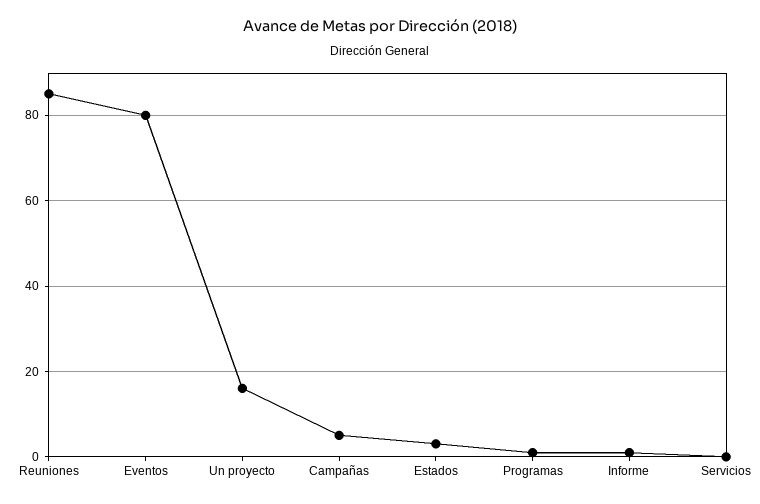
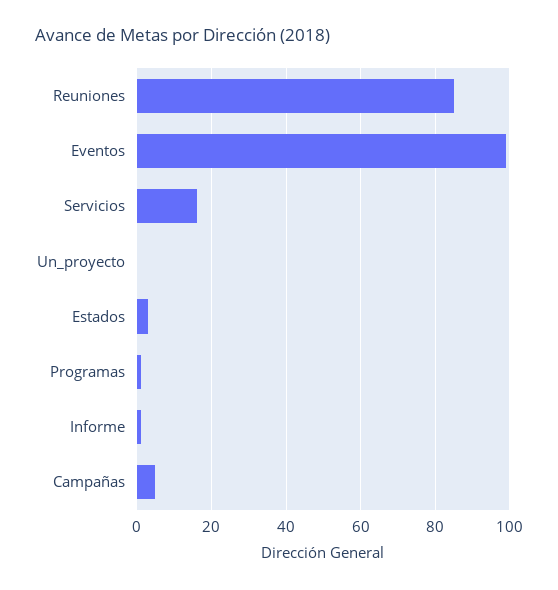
Eventos: 80 -> 100
Un proyecto: 15 -> 0
Servicios: 0 -> 15

